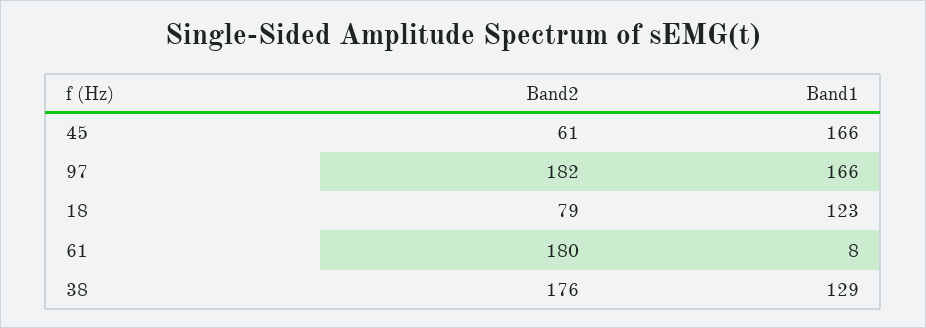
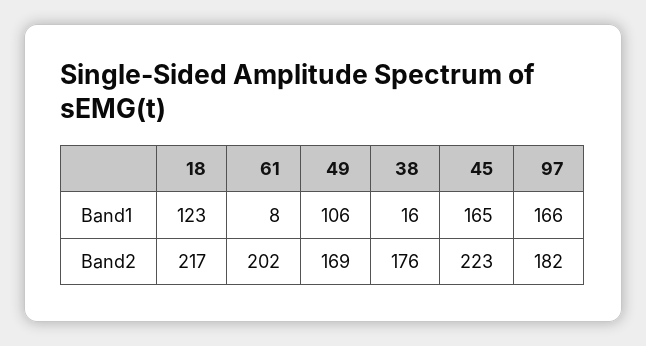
Band2, 45: 61 -> 223
Band1, 45: 166 -> 165
Band2, 18: 79 -> 217
Band2, 61: 180 -> 202
Band1, 38: 129 -> 16
Band1, 49: none -> 106
Band2, 49: none -> 169

